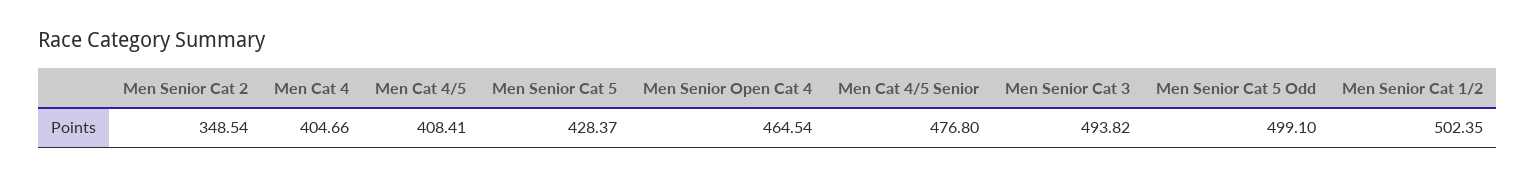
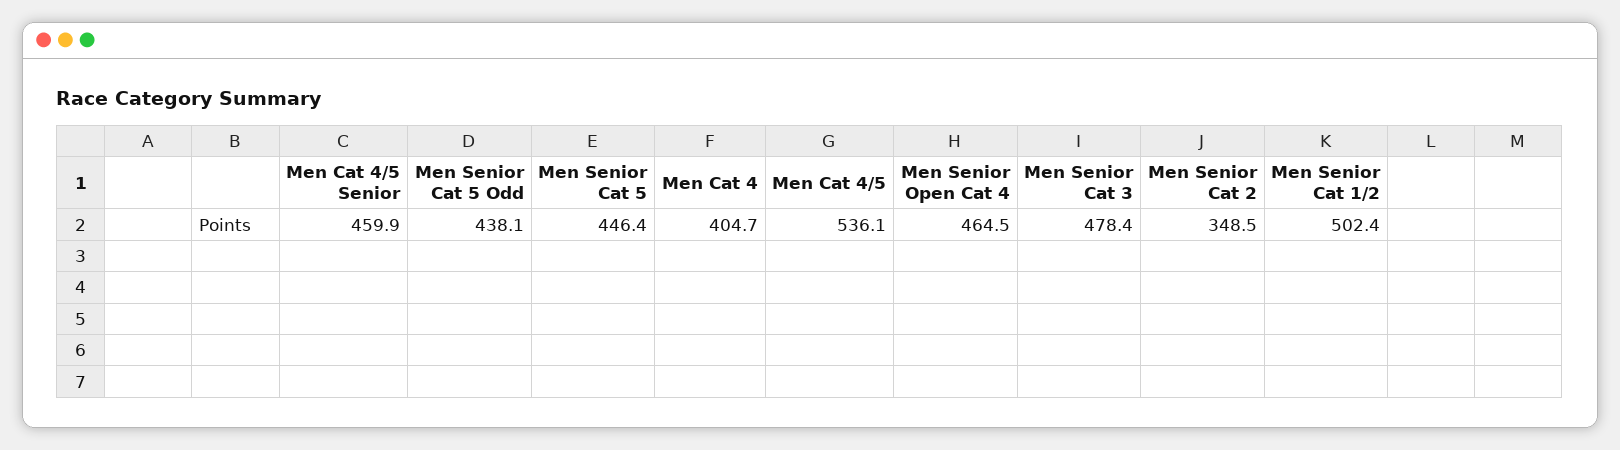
Men Cat 4/5: 408.41 -> 536.1
Men Senior Cat 5: 428.37 -> 446.4
Men Cat 4/5 Senior: 476.8 -> 459.9
Men Senior Cat 3: 493.82 -> 478.4
Men Senior Cat 5 Odd: 499.1 -> 438.1

